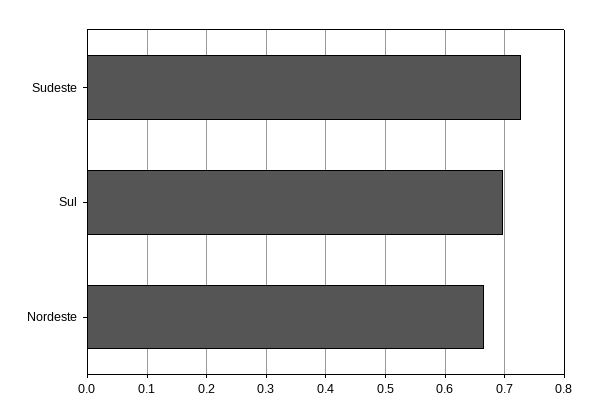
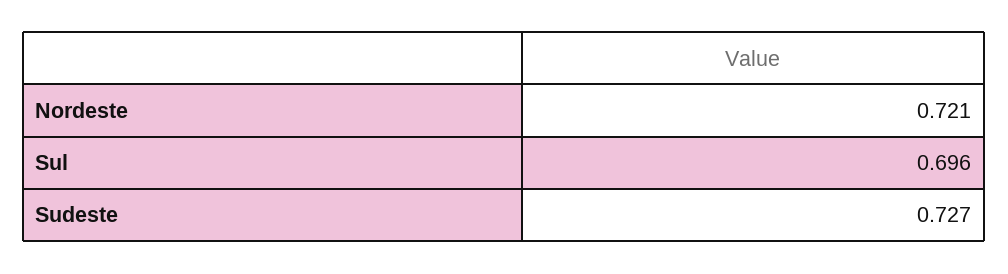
Nordeste: 0.66 -> 0.721

